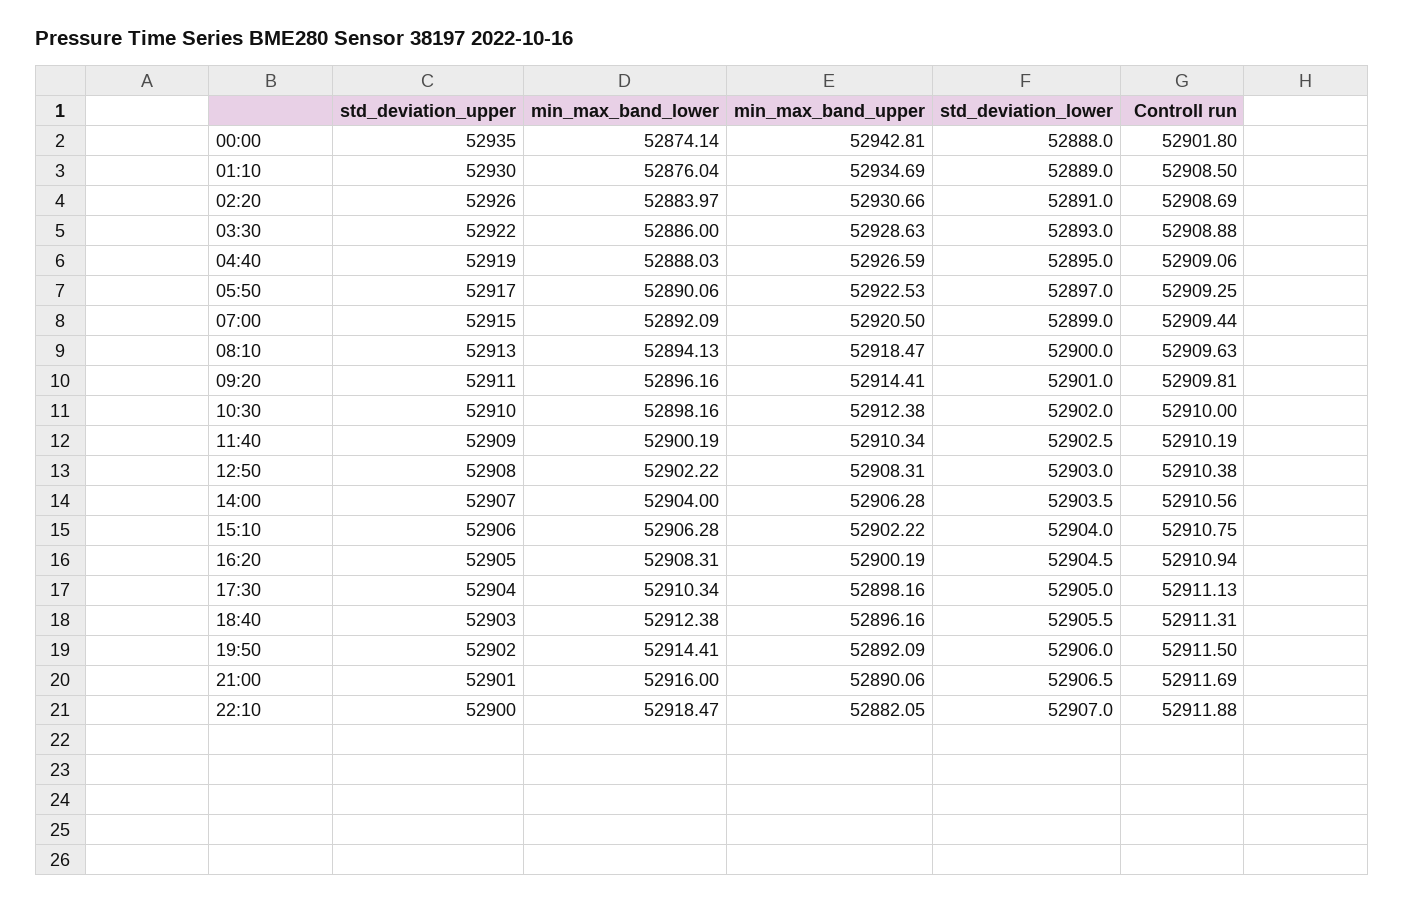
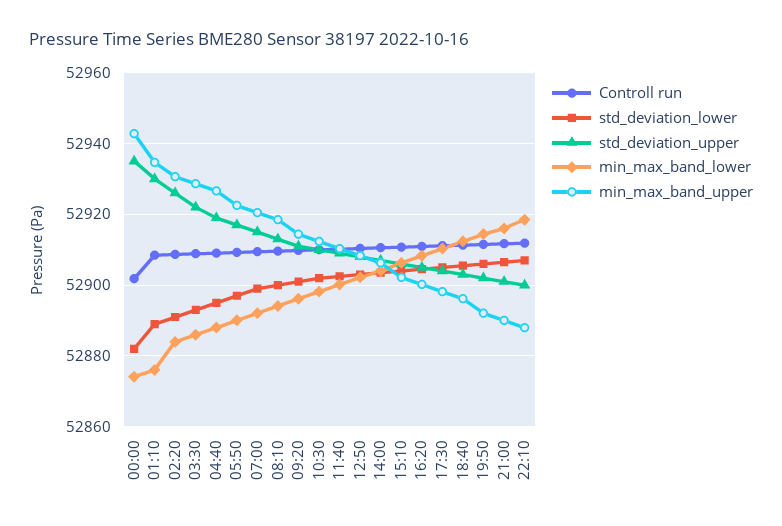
std_deviation_lower, 00:00: 52888 -> 52882
min_max_band_upper, 22:10: 52882.05 -> 52888

